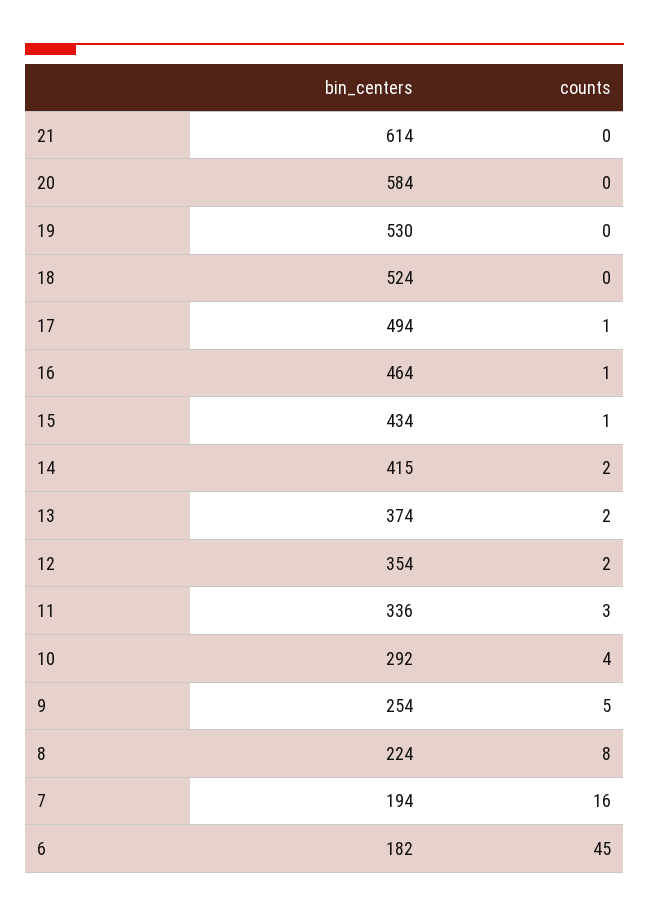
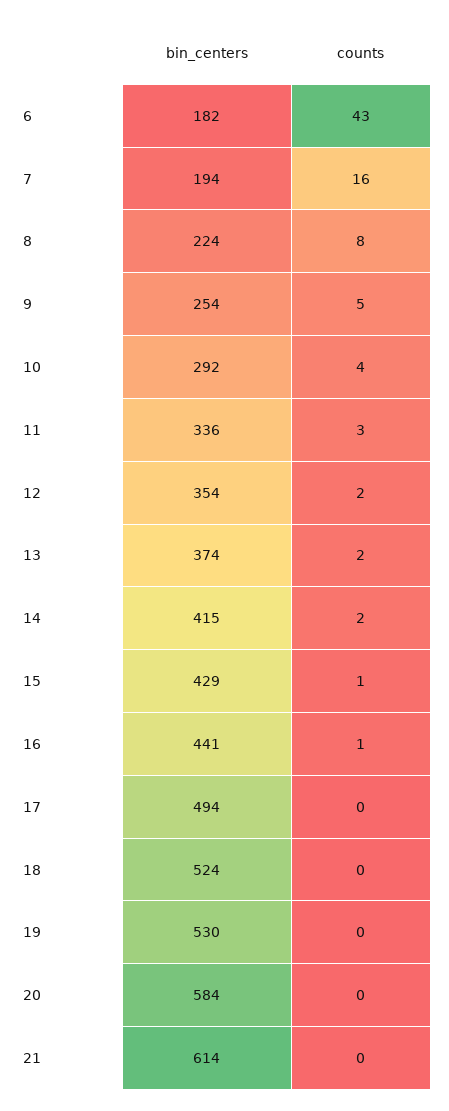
counts, 17: 1 -> 0
bin_centers, 16: 464 -> 441
bin_centers, 15: 434 -> 429
counts, 6: 45 -> 43

